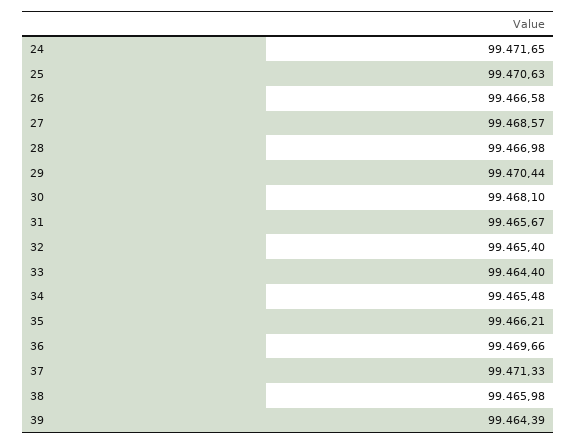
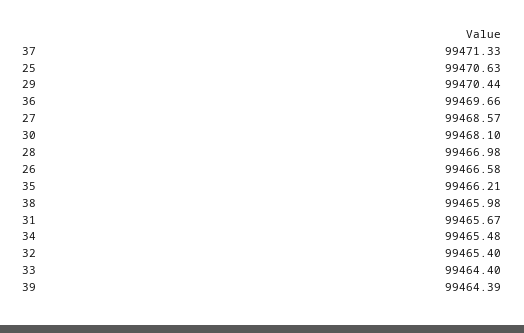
24: 99471.65 -> none

